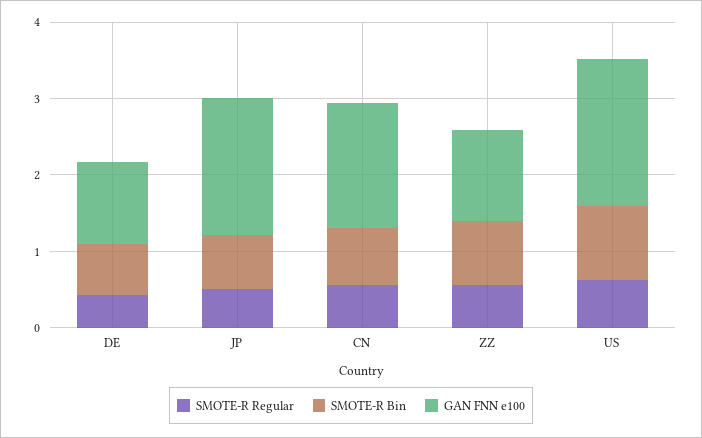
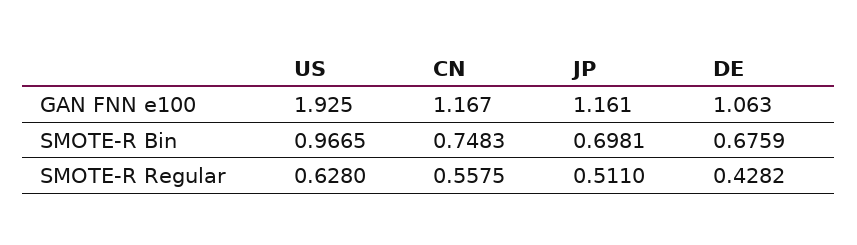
GAN FNN e100, JP: 1.8 -> 1.161
GAN FNN e100, CN: 1.6 -> 1.167
SMOTE-R Regular, ZZ: 0.6 -> none
SMOTE-R Bin, ZZ: 0.8 -> none
GAN FNN e100, ZZ: 1.2 -> none

